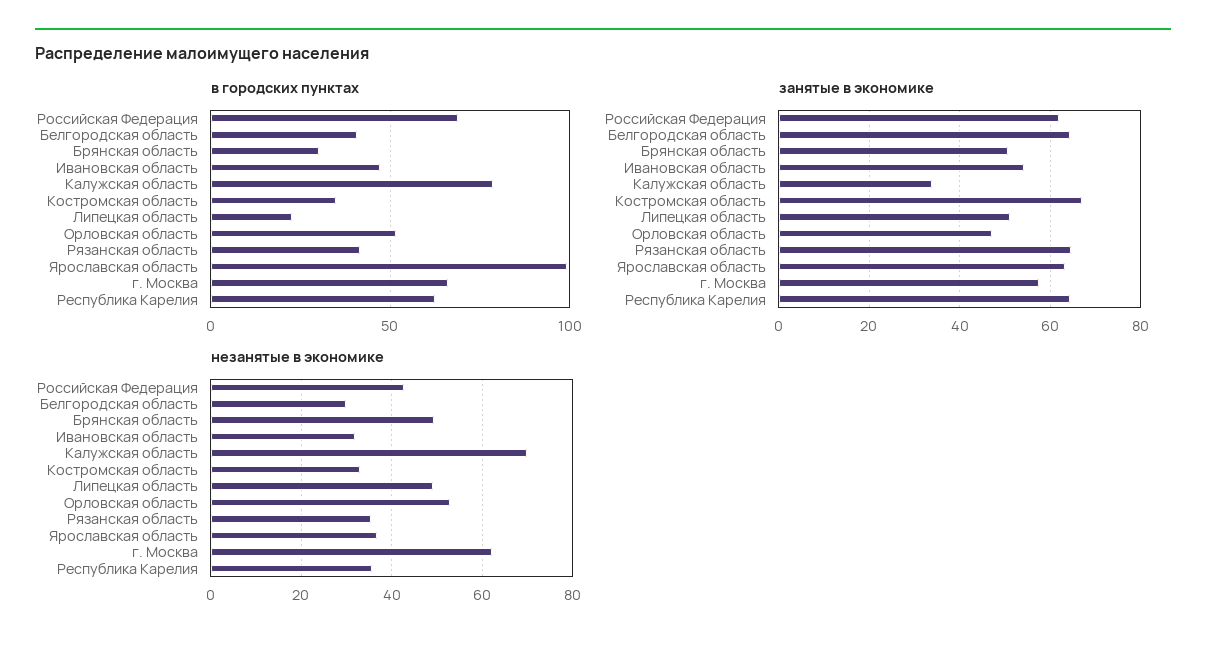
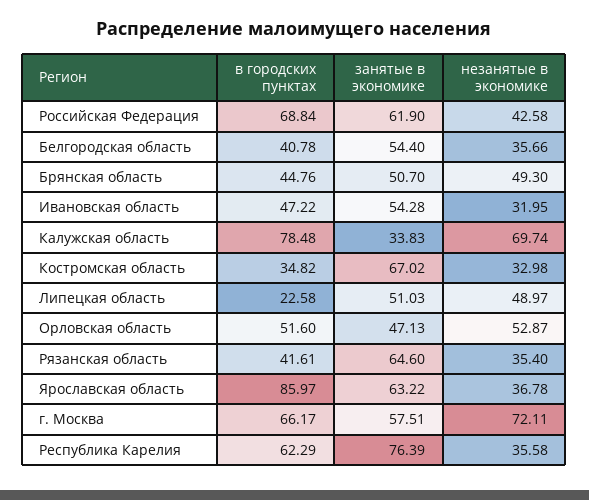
в городских пунктах, Брянская область: 30 -> 44.76
в городских пунктах, Ярославская область: 100 -> 85.97
занятые в экономике, Белгородская область: 64 -> 54.4
занятые в экономике, Республика Карелия: 64 -> 76.39
незанятые в экономике, Белгородская область: 30 -> 35.66
незанятые в экономике, г. Москва: 62 -> 72.11

